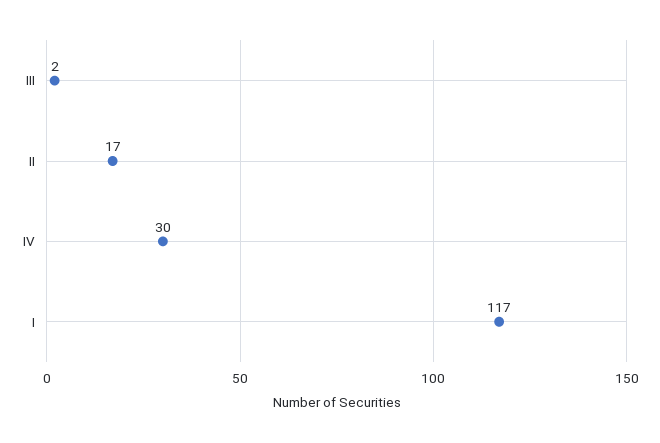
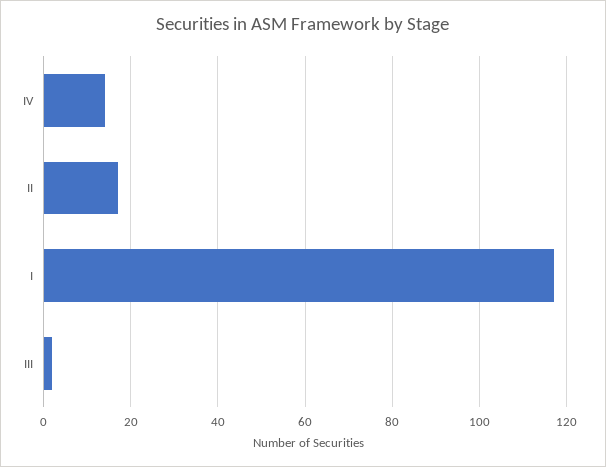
IV: 30 -> 15

